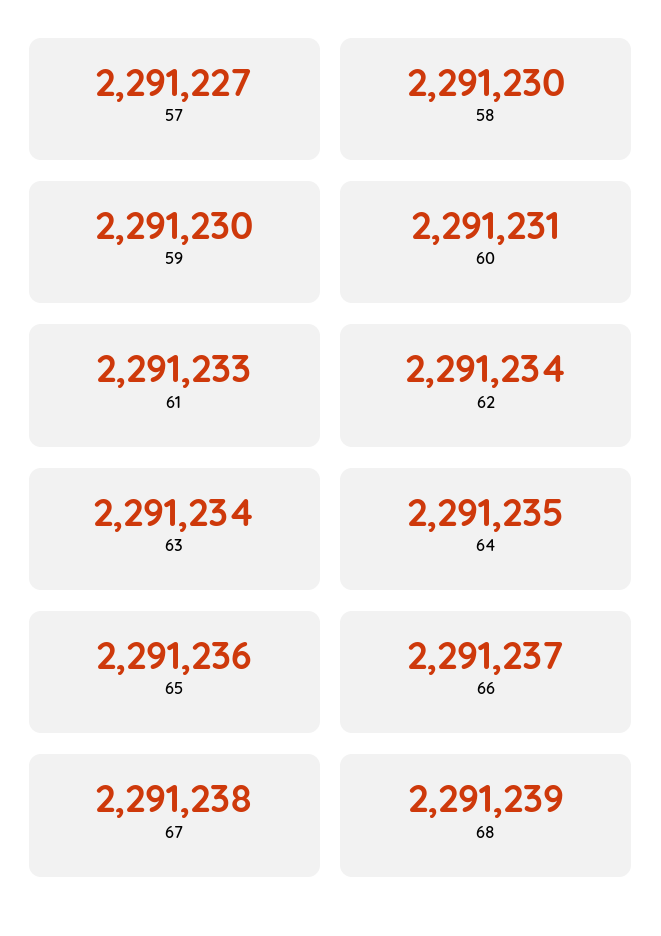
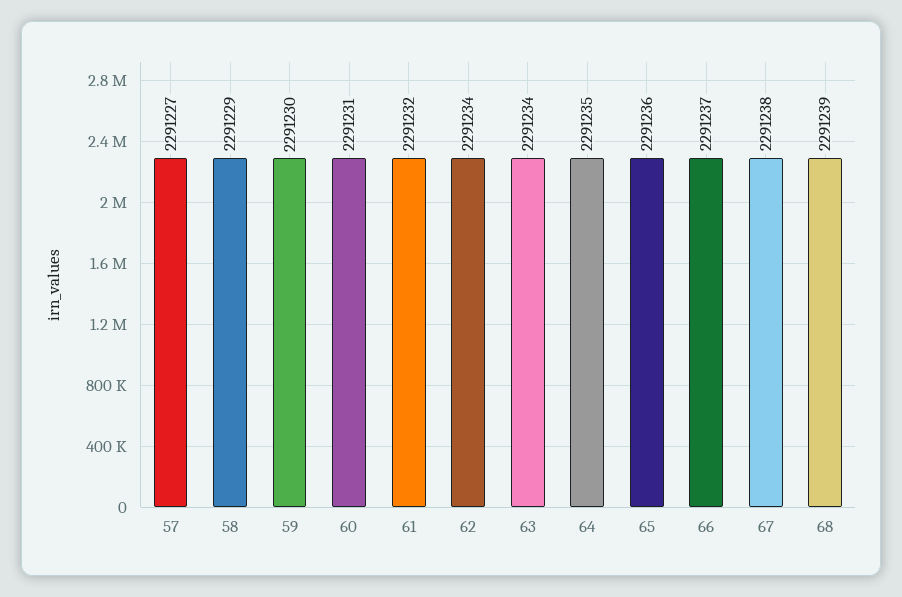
58: 2291230 -> 2291229
61: 2291233 -> 2291232

